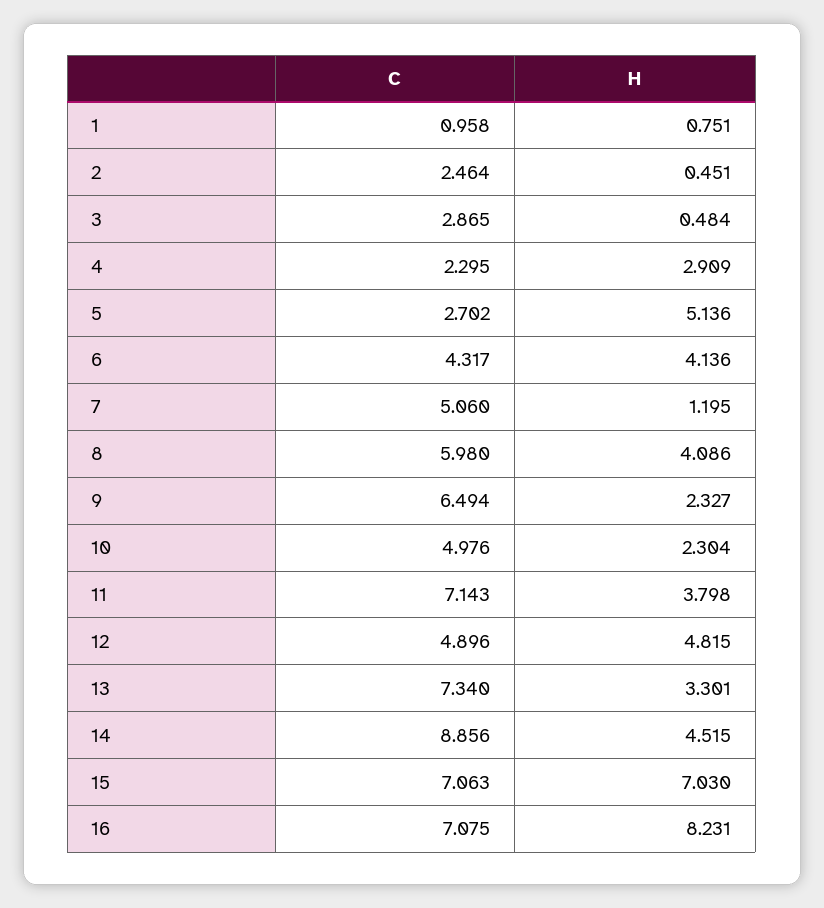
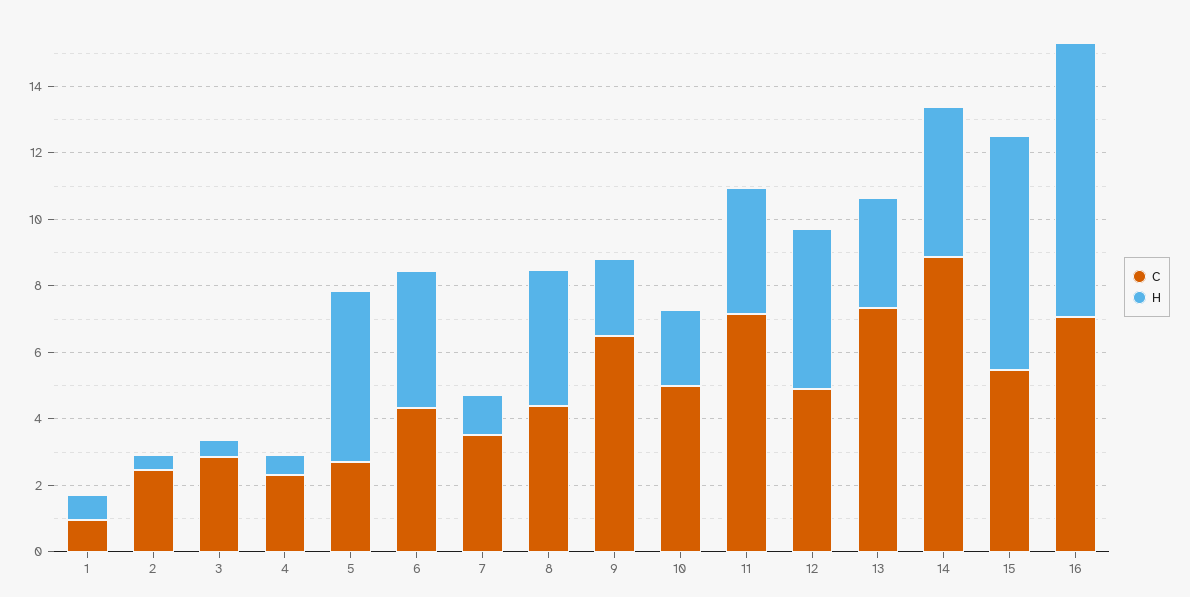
H, 4: 2.909 -> 0.5
C, 7: 5.06 -> 3.5
C, 8: 5.98 -> 4.5
C, 15: 7.063 -> 5.5

